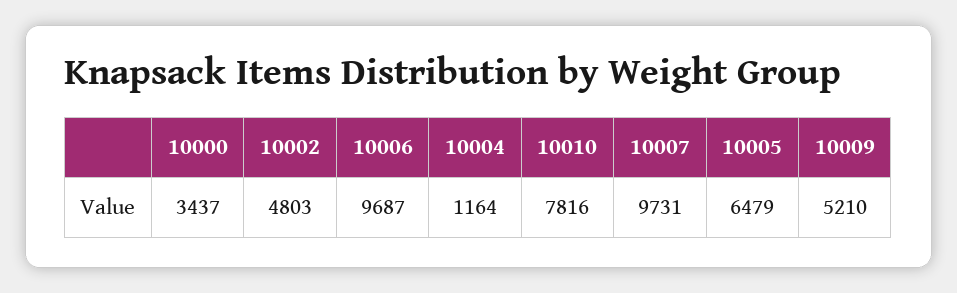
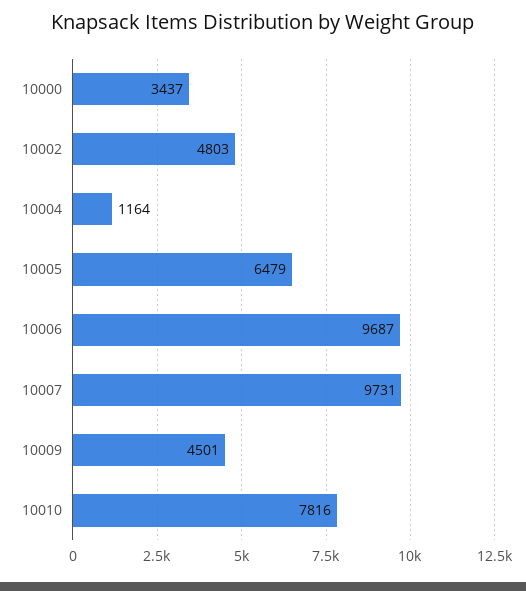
10009: 5210 -> 4501

